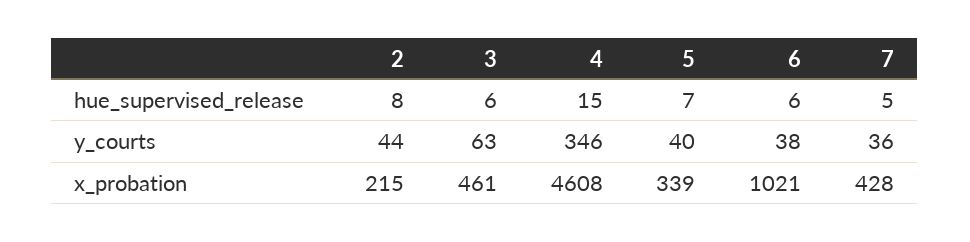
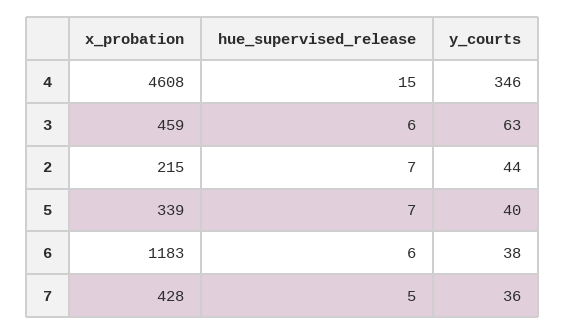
2, hue_supervised_release: 8 -> 7
3, x_probation: 461 -> 459
6, x_probation: 1021 -> 1183

